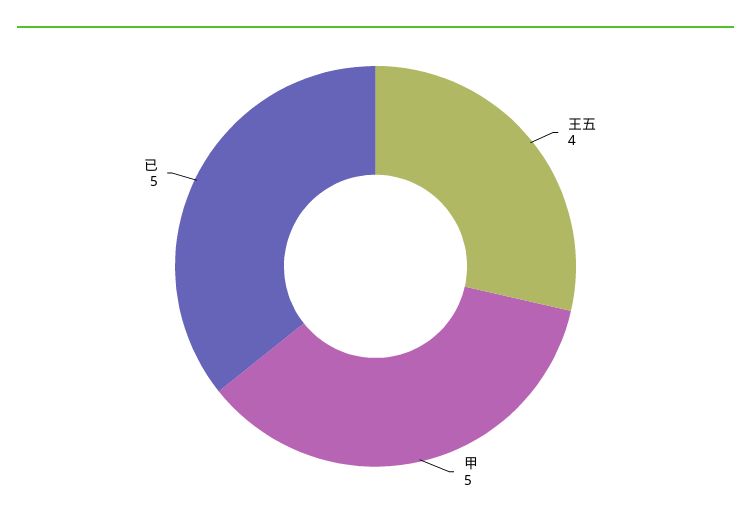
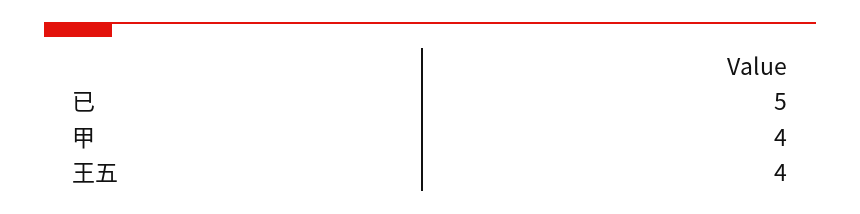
甲: 5 -> 4

